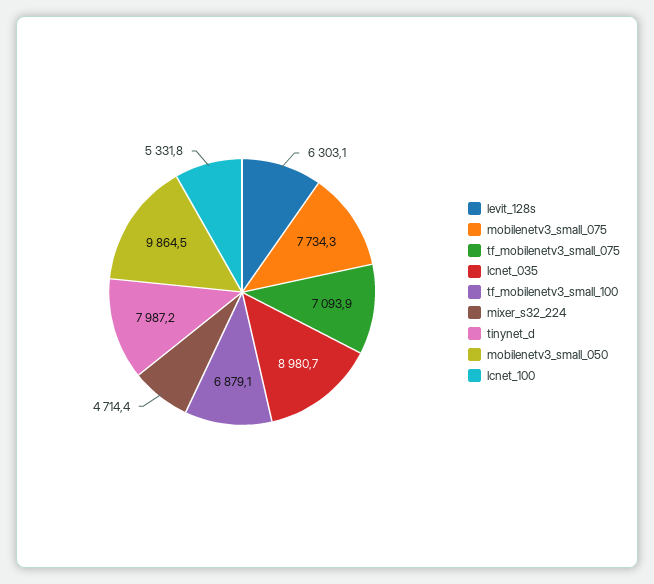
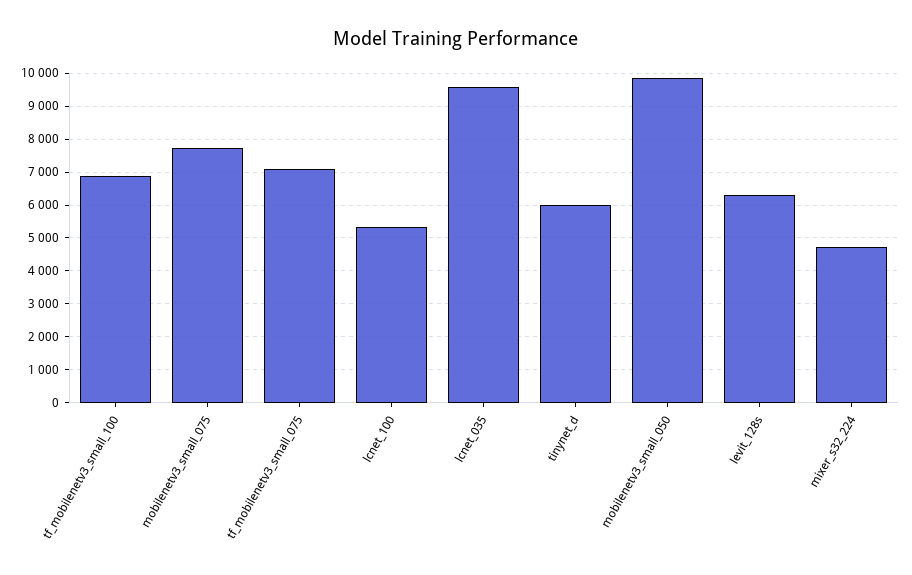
lcnet_035: 8980.7 -> 9600
tinynet_d: 7987.2 -> 6000

